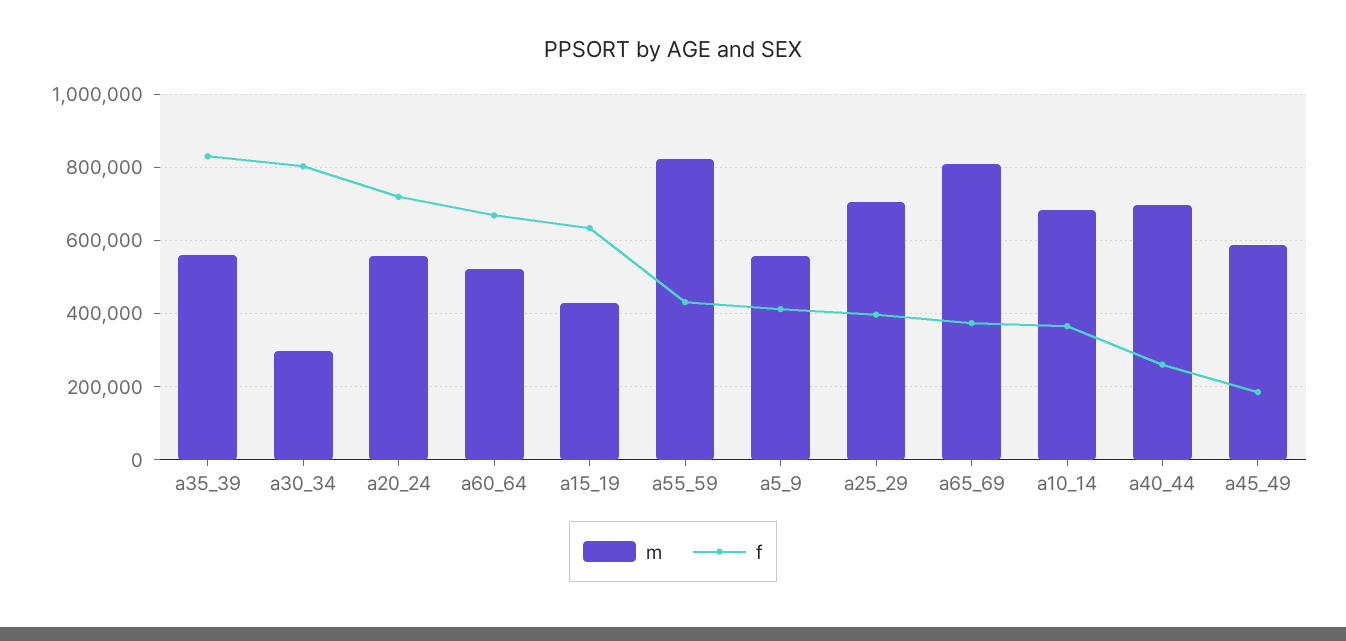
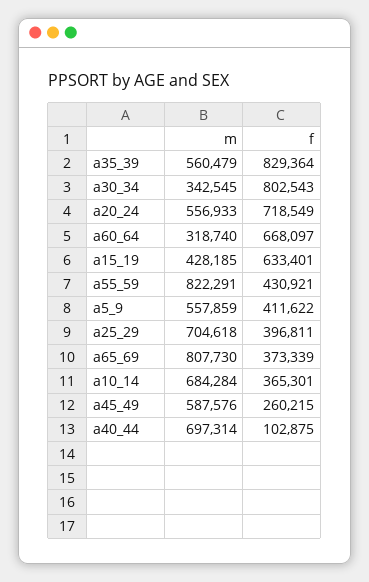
m, a30_34: 300000 -> 342545
m, a60_64: 520000 -> 318740
f, a40_44: 260000 -> 102875
f, a45_49: 180000 -> 260215

